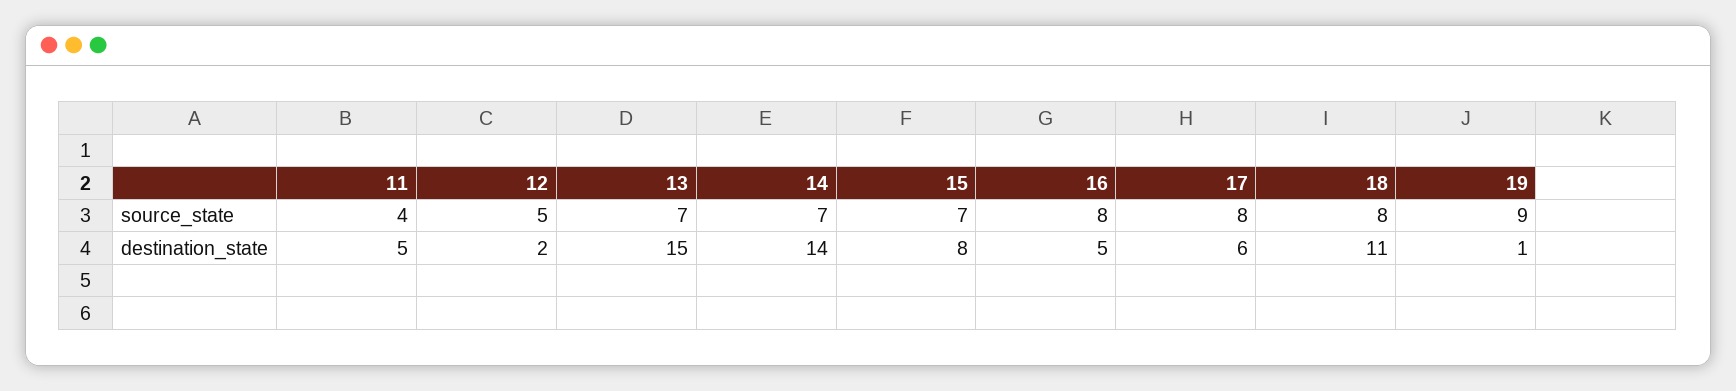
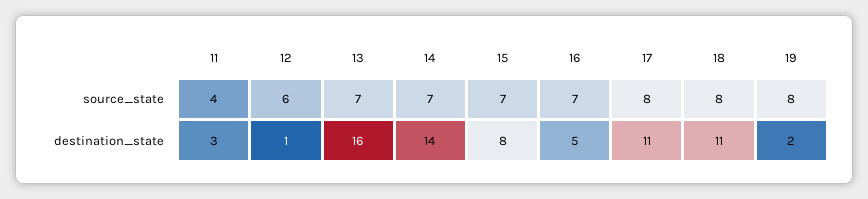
12, source_state: 5 -> 6
16, source_state: 8 -> 7
19, source_state: 9 -> 8
11, destination_state: 5 -> 3
12, destination_state: 2 -> 1
13, destination_state: 15 -> 16
17, destination_state: 6 -> 11
19, destination_state: 1 -> 2

